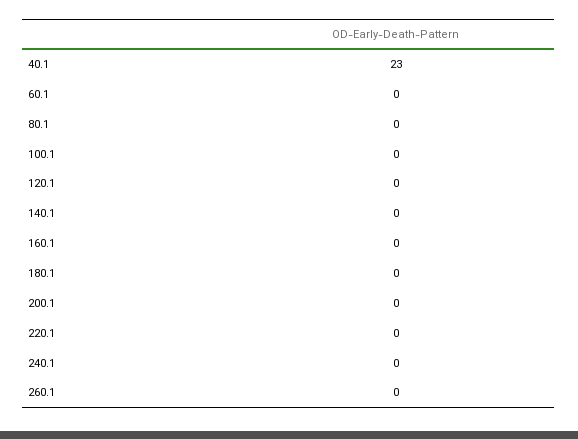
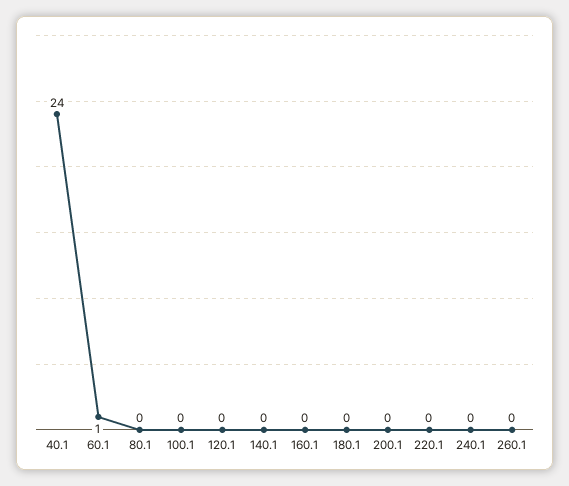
40.1: 23 -> 24
60.1: 0 -> 1

